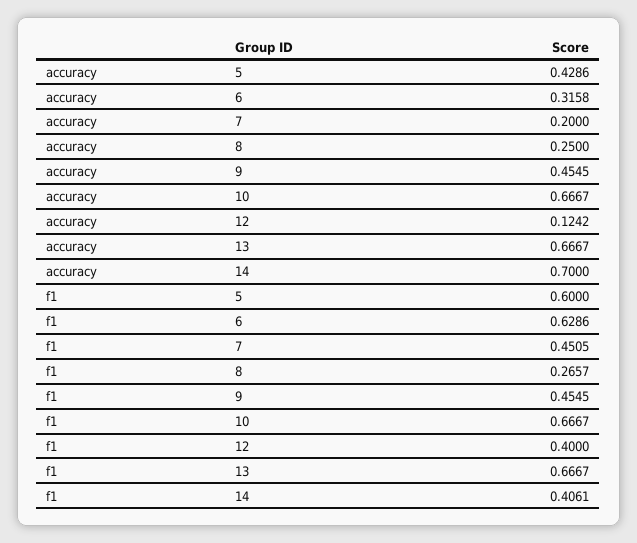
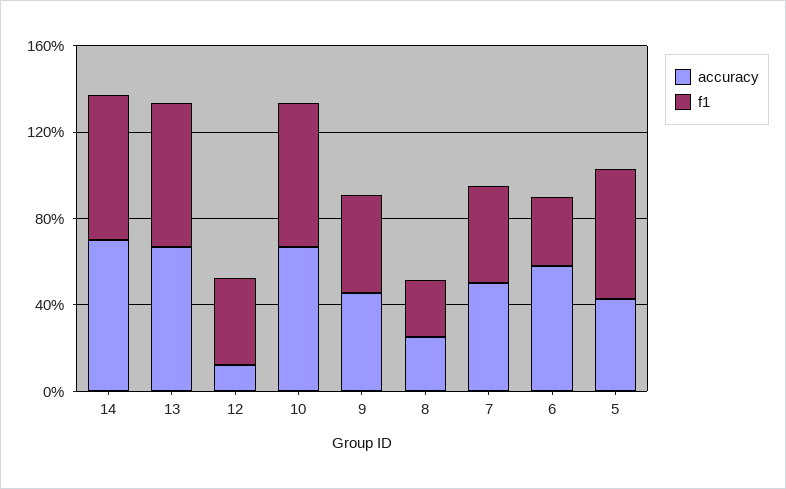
accuracy, 6: 0.3158 -> 0.6
accuracy, 7: 0.2 -> 0.5
f1, 6: 0.6286 -> 0.3
f1, 14: 0.4061 -> 0.7

